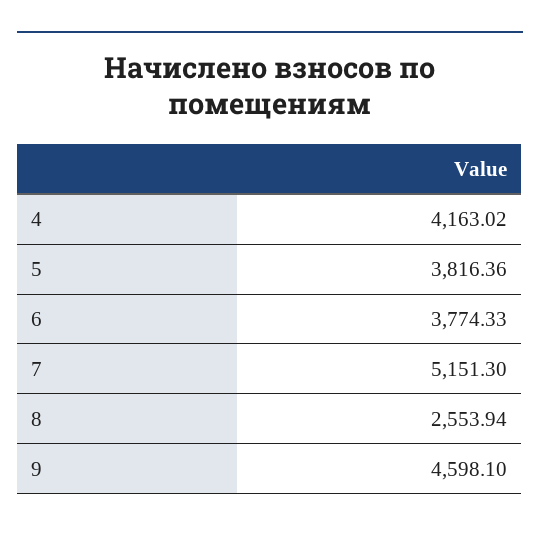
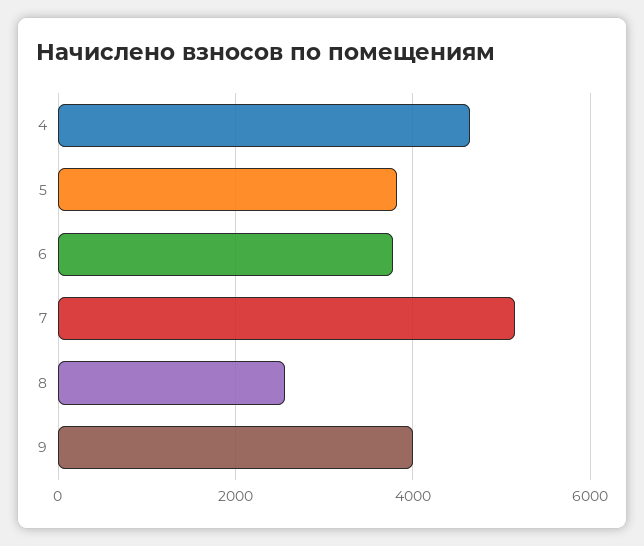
4: 4163.02 -> 4600
9: 4598.1 -> 4000

